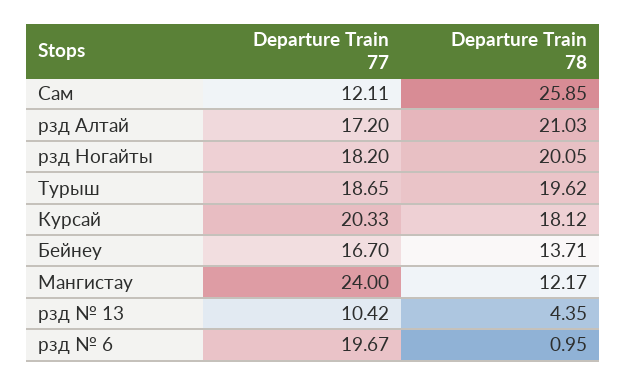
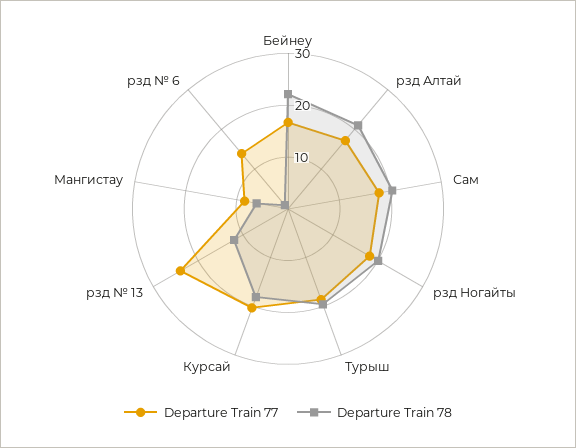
Departure Train 77, Сам: 12.11 -> 18
Departure Train 78, Сам: 25.85 -> 20
Departure Train 78, Бейнеу: 13.71 -> 22
Departure Train 77, Мангистау: 24 -> 8
Departure Train 78, Мангистау: 12.17 -> 6
Departure Train 77, рзд № 13: 10.42 -> 24
Departure Train 78, рзд № 13: 4.35 -> 12
Departure Train 77, рзд № 6: 19.67 -> 14

